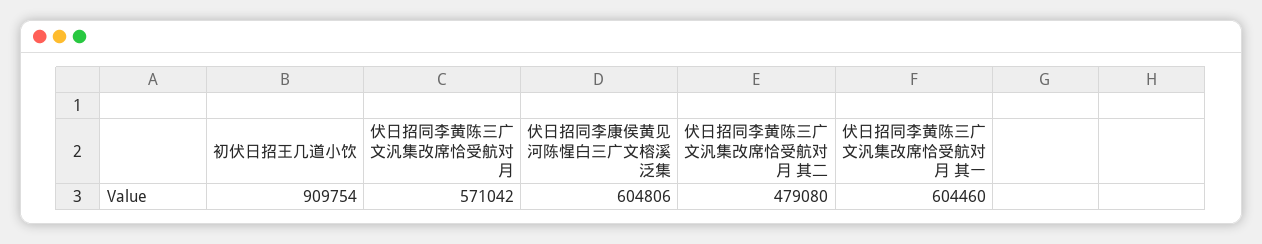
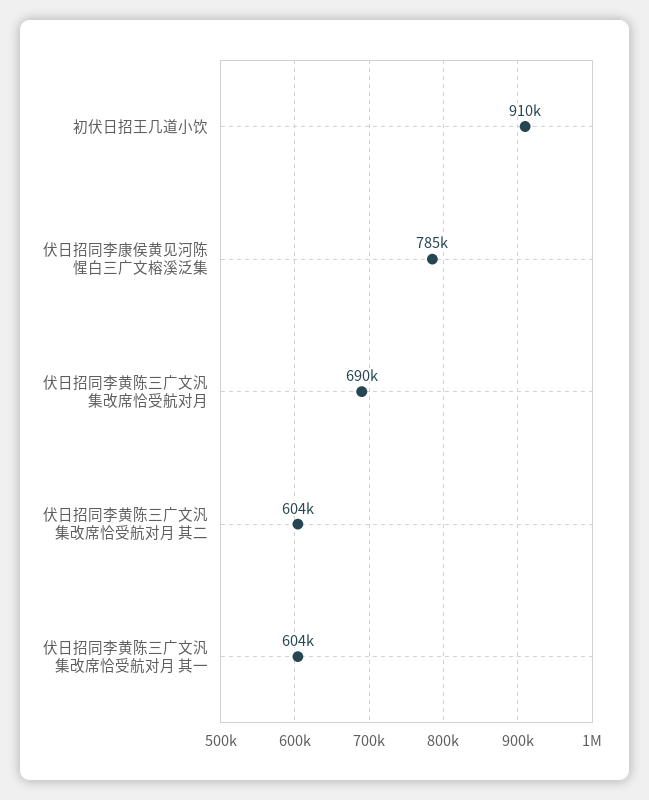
伏日招同李黄陈三广文汎集改席恰受航对月: 571042 -> 690000
伏日招同李康侯黄见河陈惺白三广文榕溪泛集: 604806 -> 785000
伏日招同李黄陈三广文汎集改席恰受航对月 其二: 479080 -> 604000

